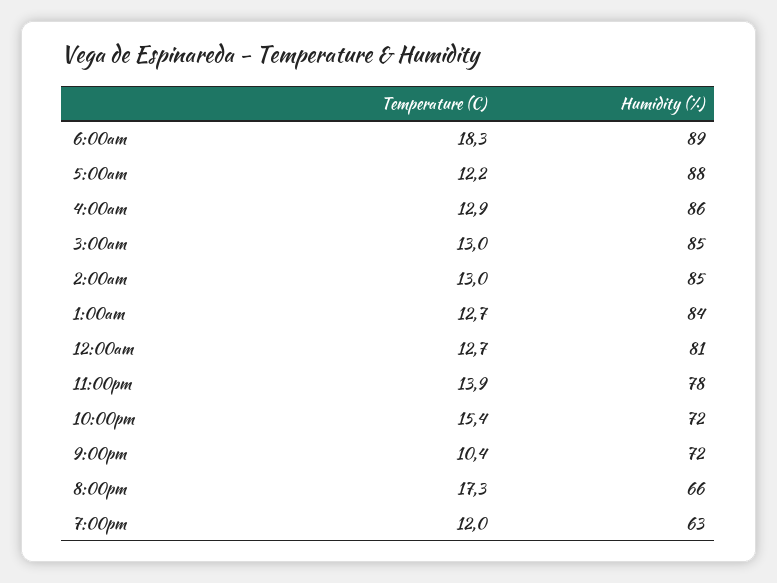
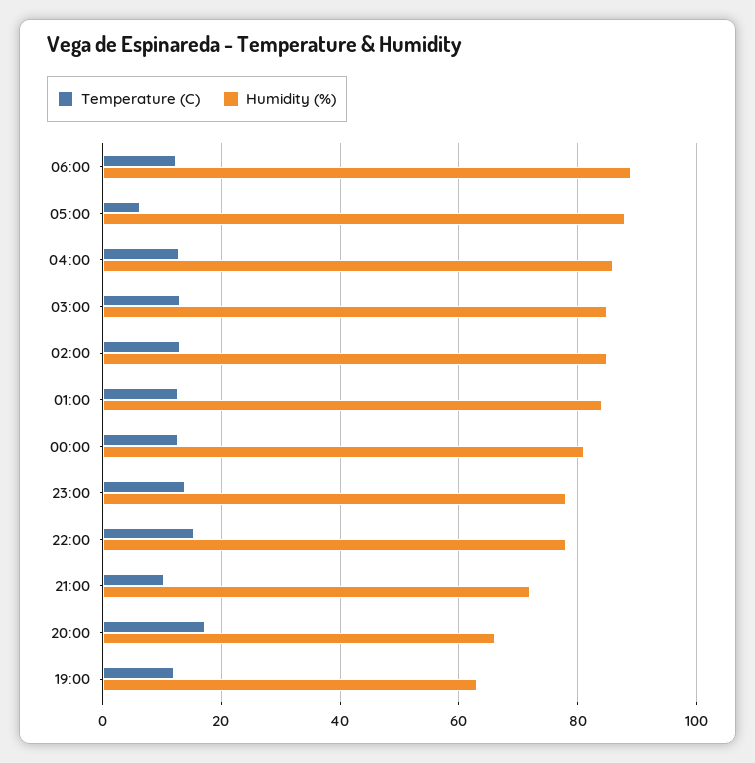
Temperature (C), 6:00am: 18.3 -> 12
Temperature (C), 5:00am: 12.2 -> 6
Humidity (%), 10:00pm: 72 -> 78

